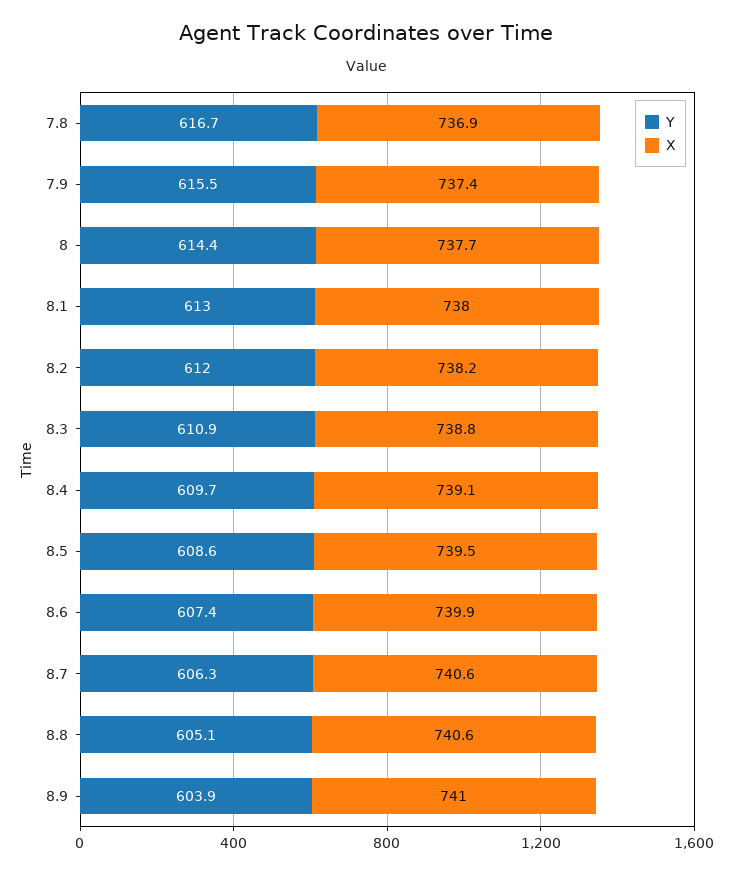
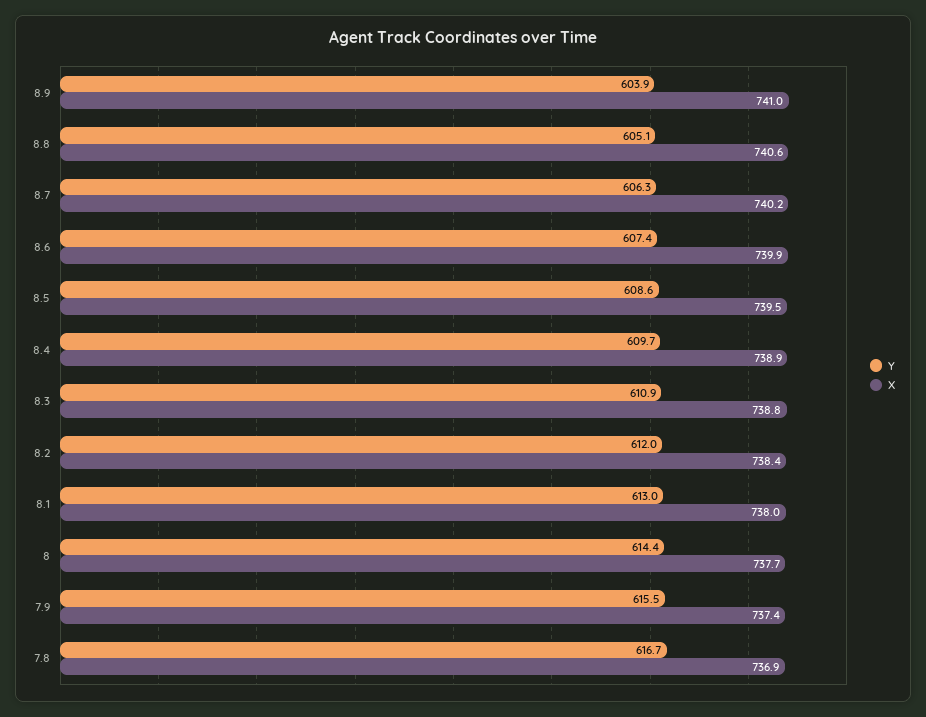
X, 8.2: 738.2 -> 738.4
X, 8.4: 739.1 -> 738.9
X, 8.7: 740.6 -> 740.2

